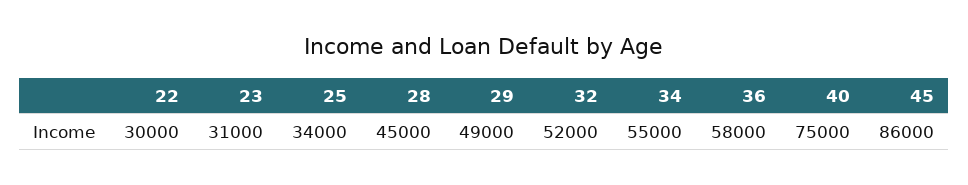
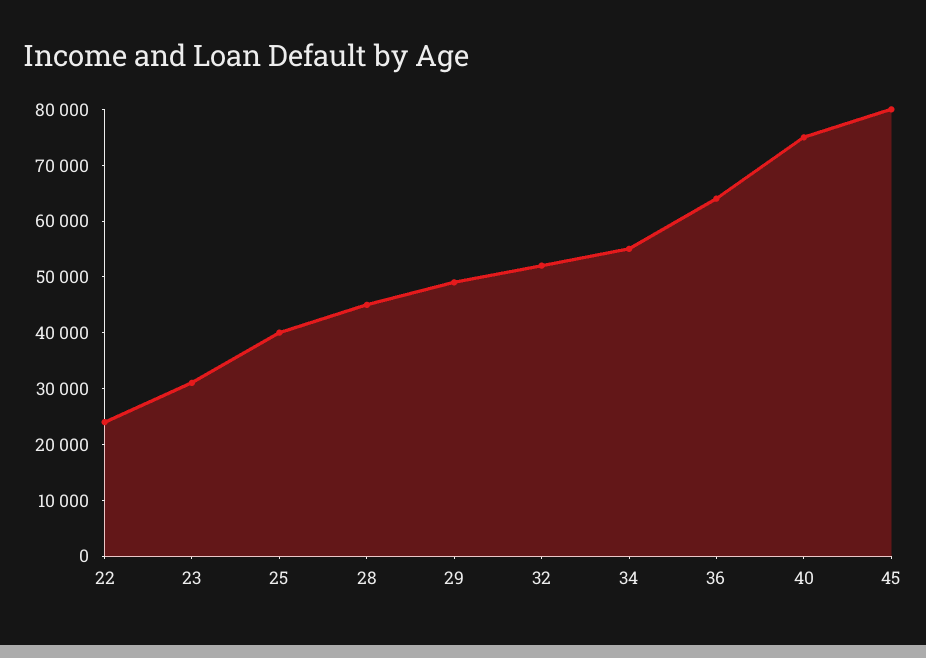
22: 30000 -> 24000
25: 34000 -> 40000
36: 58000 -> 64000
45: 86000 -> 80000

